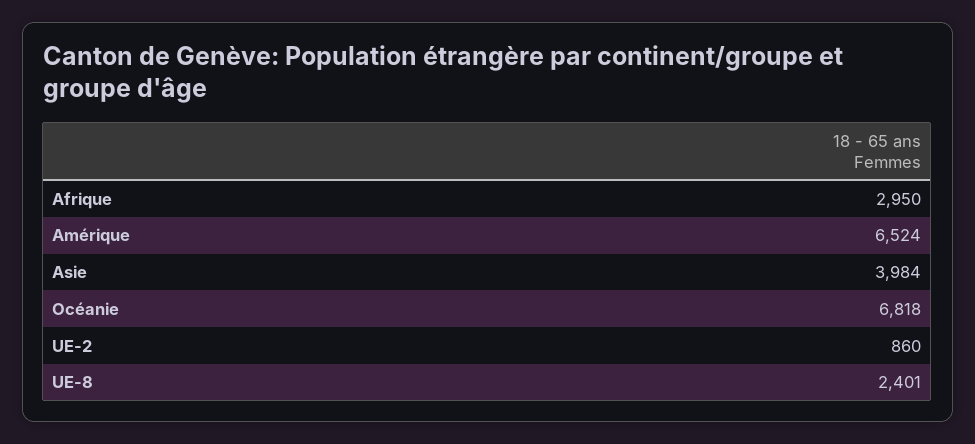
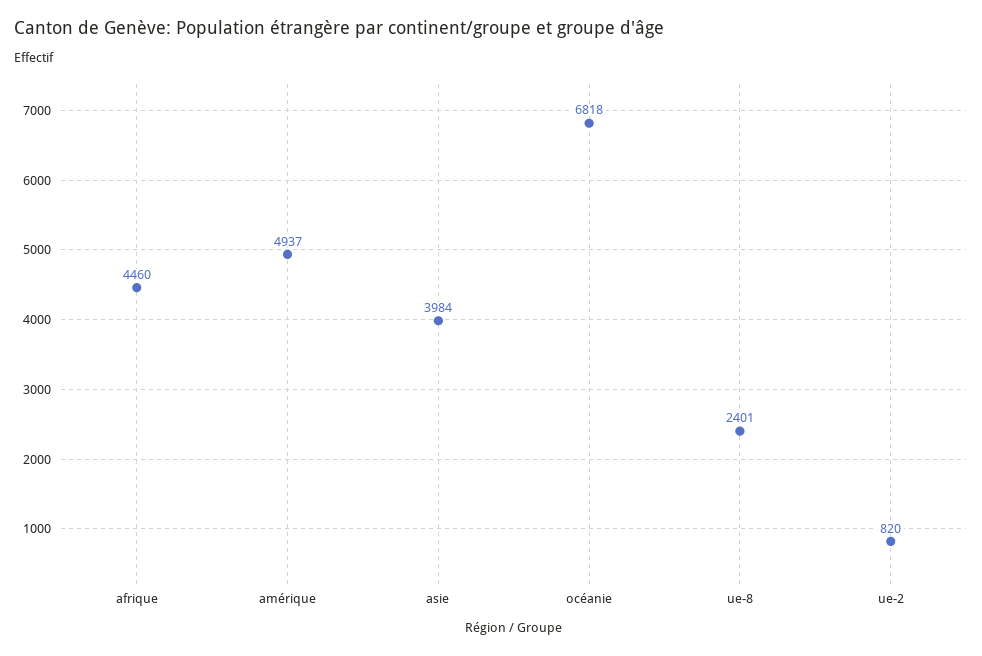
Afrique: 2950 -> 4460
Amérique: 6524 -> 4937
UE-2: 860 -> 820

